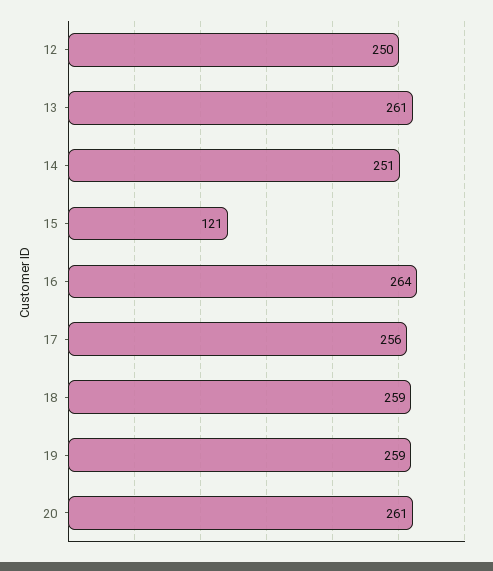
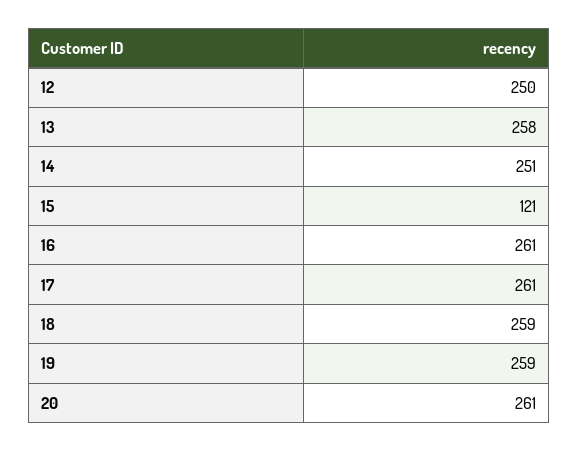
13: 261 -> 258
16: 264 -> 261
17: 256 -> 261

